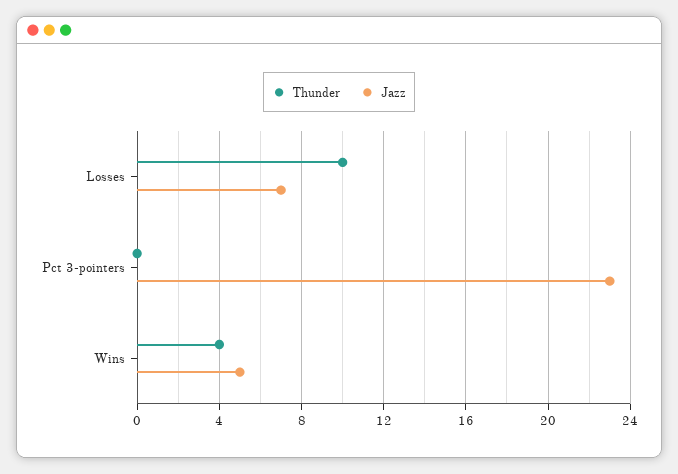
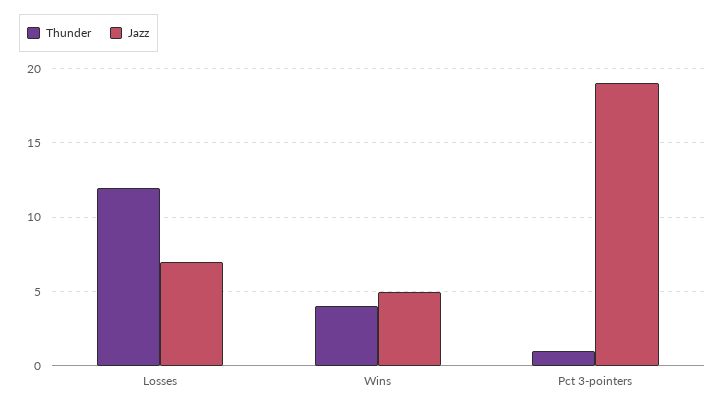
Thunder, Losses: 10 -> 12
Thunder, Pct 3-pointers: 0 -> 1
Jazz, Pct 3-pointers: 23 -> 19

